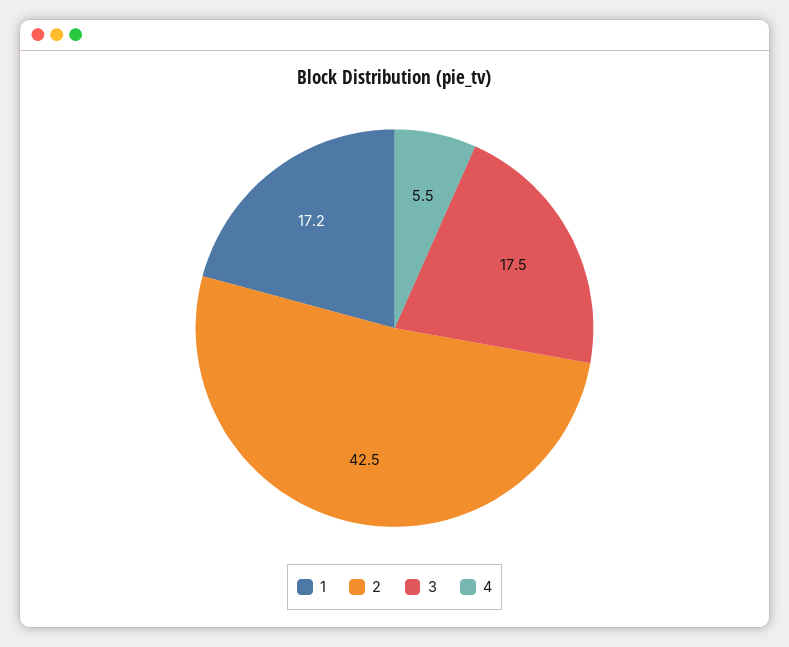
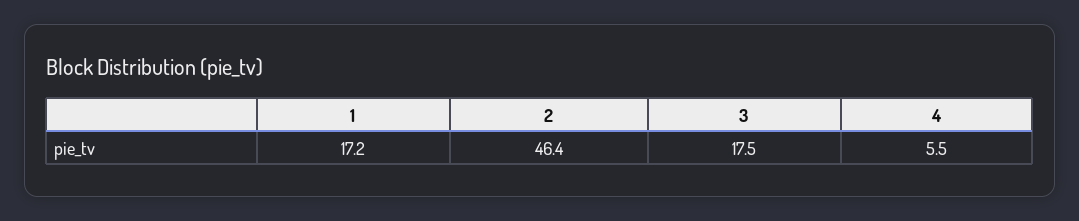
2: 42.5 -> 46.4

